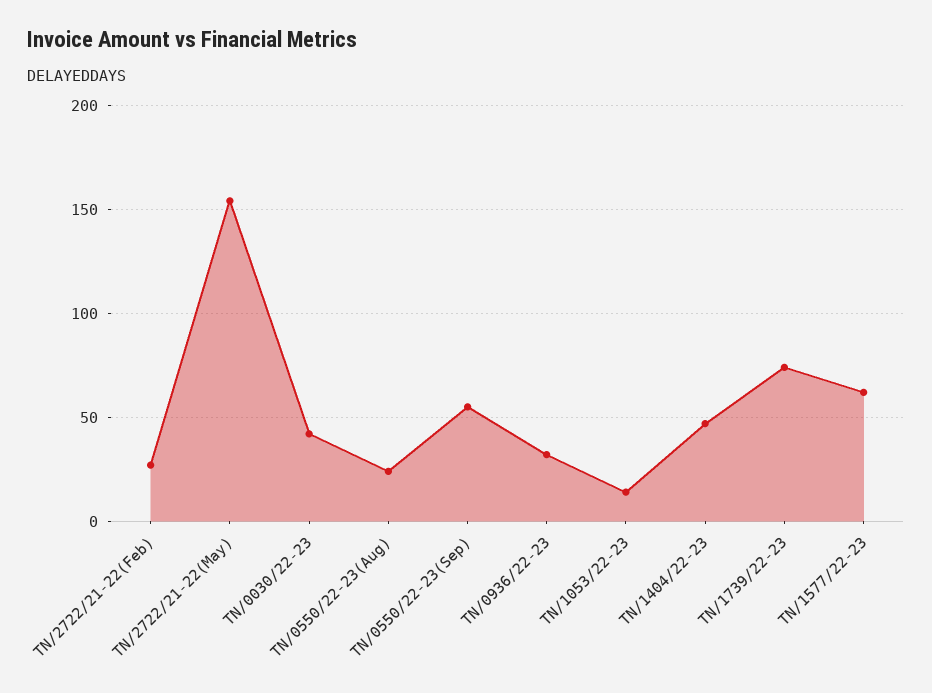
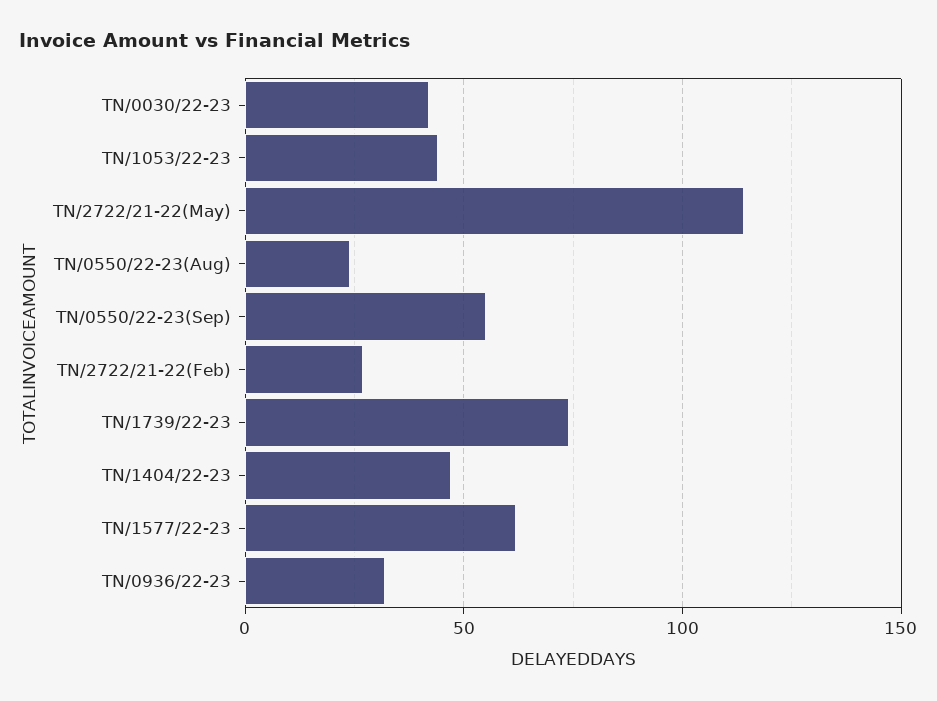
TN/2722/21-22(May): 155 -> 115
TN/1053/22-23: 15 -> 45

